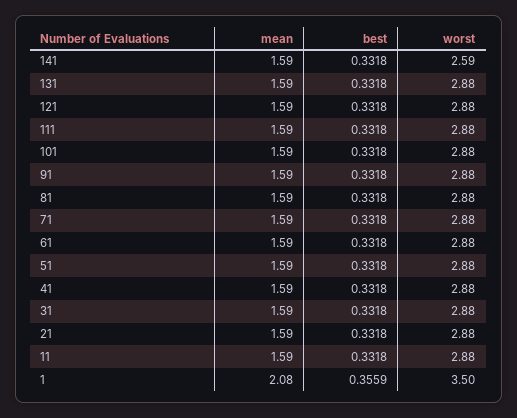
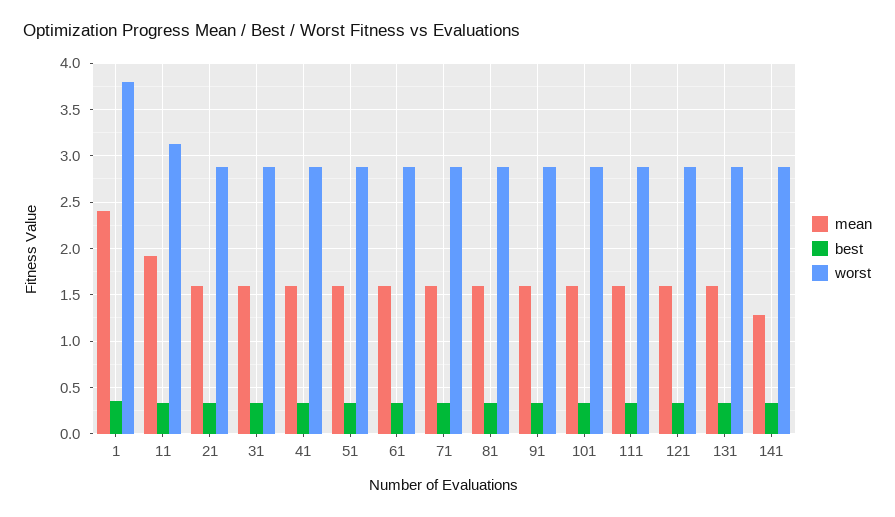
mean, 141: 1.59 -> 1.3
worst, 141: 2.59 -> 2.9
mean, 11: 1.59 -> 1.9
worst, 11: 2.88 -> 3.1
mean, 1: 2.08 -> 2.4
worst, 1: 3.5 -> 3.8

